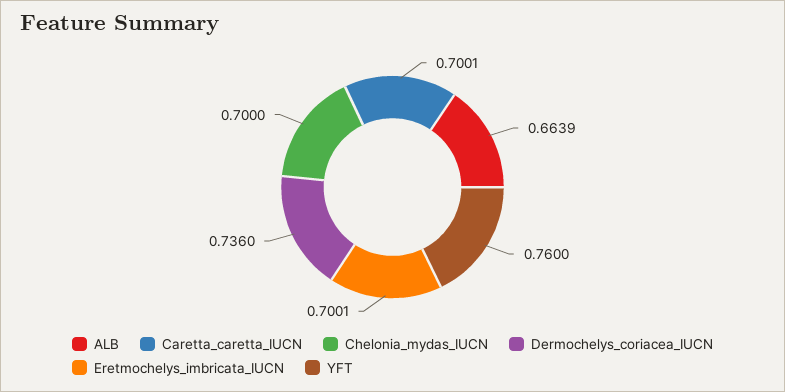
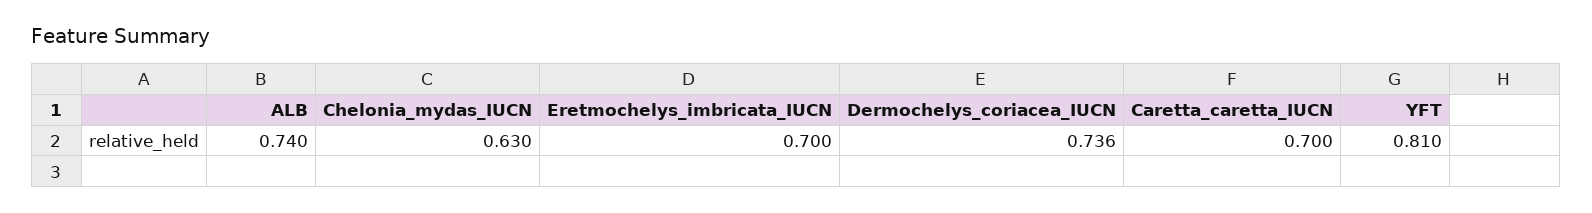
ALB: 0.6639 -> 0.74
Chelonia_mydas_IUCN: 0.7 -> 0.63
YFT: 0.76 -> 0.81

